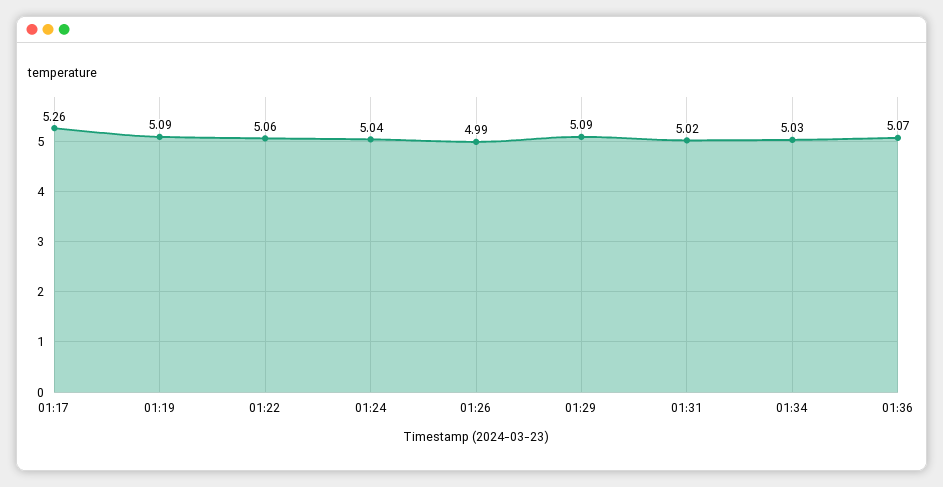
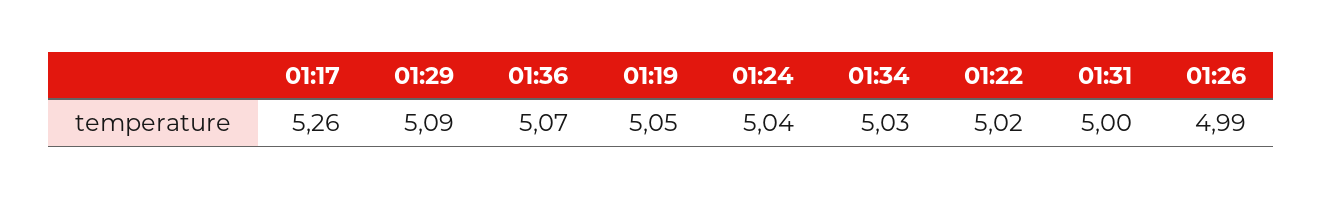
01:19: 5.09 -> 5.05
01:22: 5.06 -> 5.02
01:31: 5.02 -> 5

